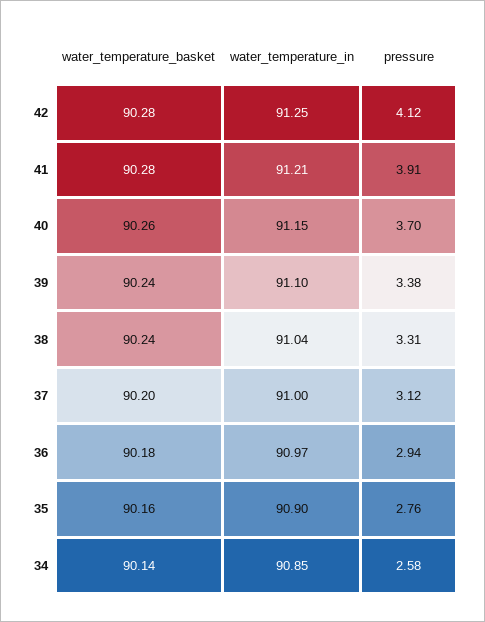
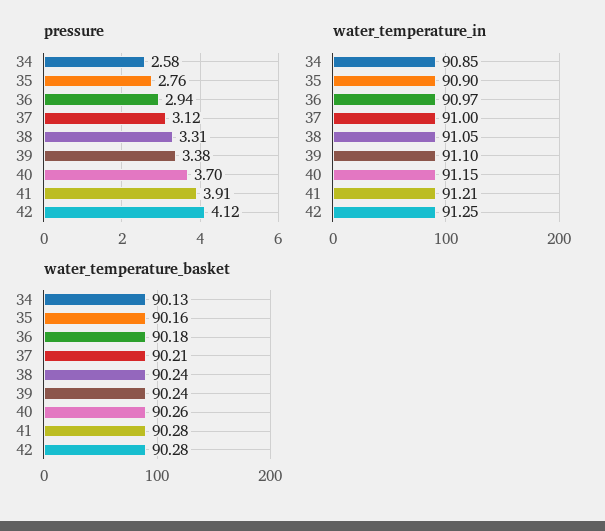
water_temperature_in, 38: 91.04 -> 91.05
water_temperature_basket, 37: 90.2 -> 90.21
water_temperature_basket, 34: 90.14 -> 90.13

